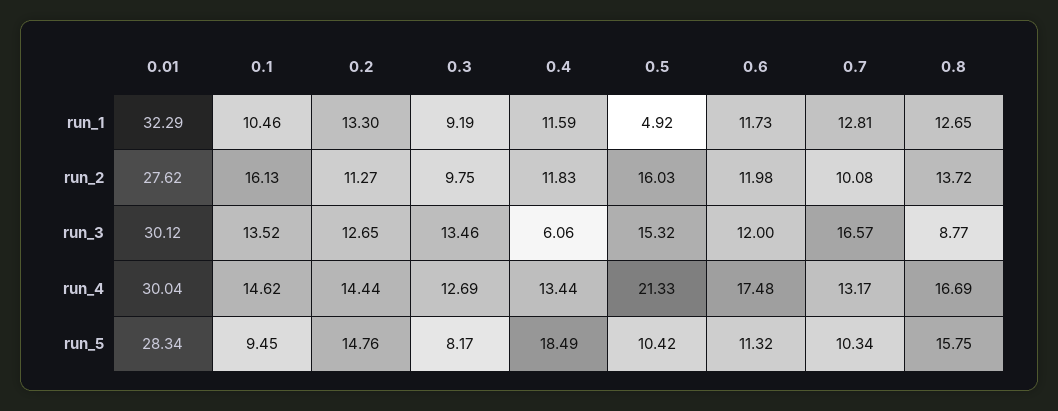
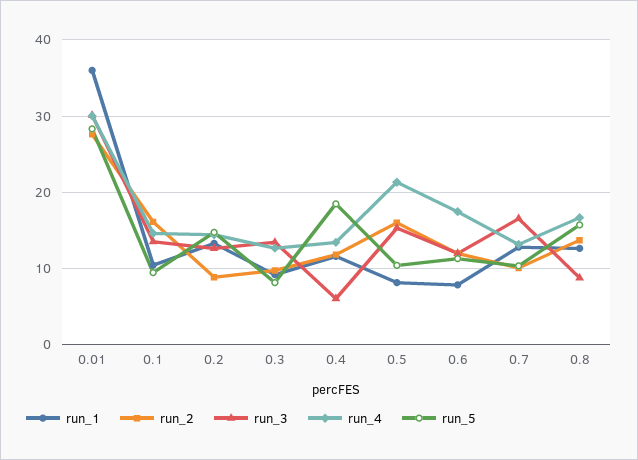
run_1, 0.01: 32.29 -> 36
run_1, 0.5: 4.92 -> 8
run_1, 0.6: 11.73 -> 8
run_2, 0.2: 11.27 -> 9

